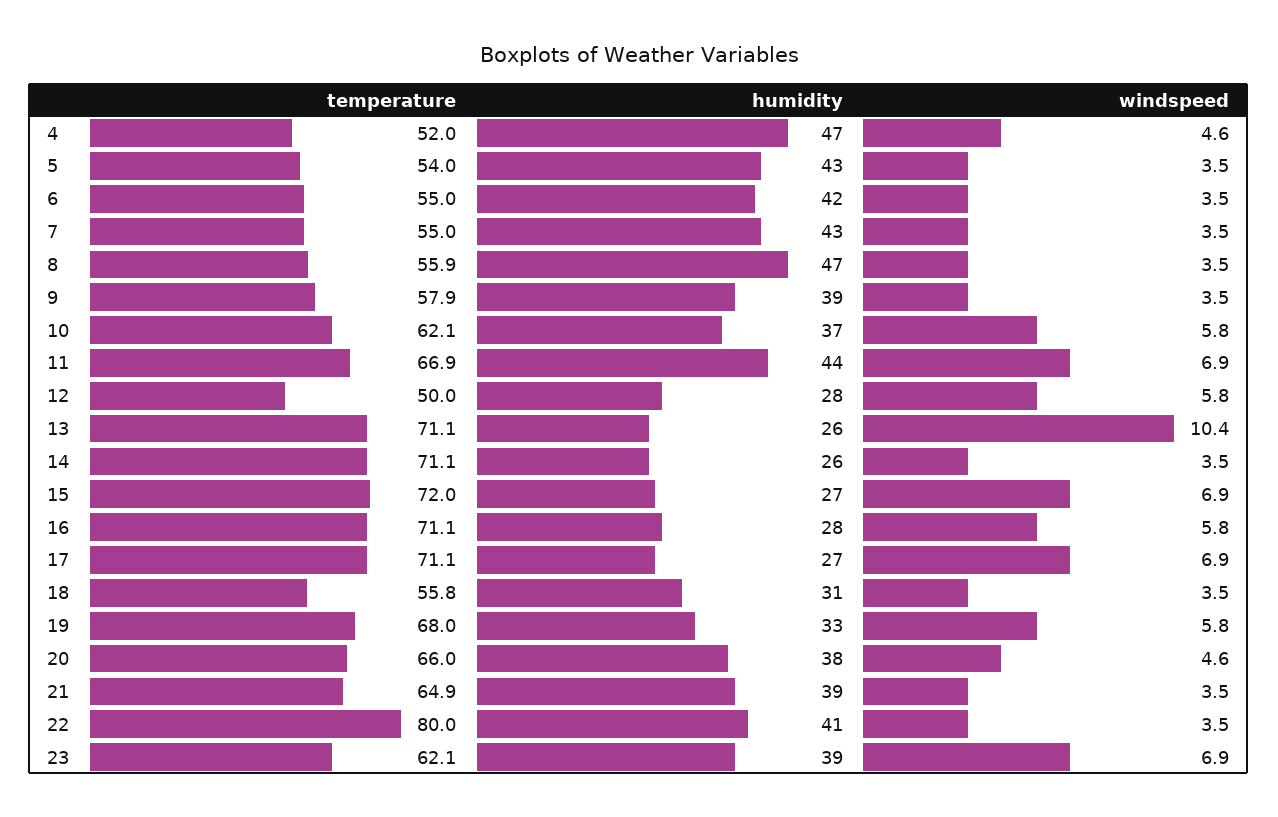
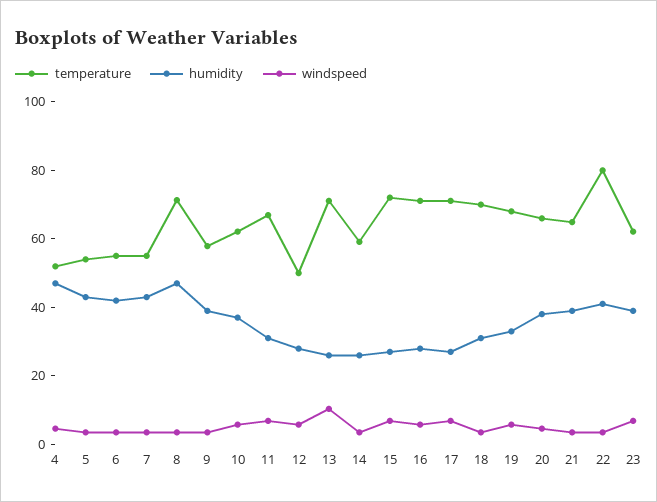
temperature, 8: 55.9 -> 70
humidity, 11: 44 -> 30
temperature, 14: 71.1 -> 60
temperature, 18: 55.8 -> 70

